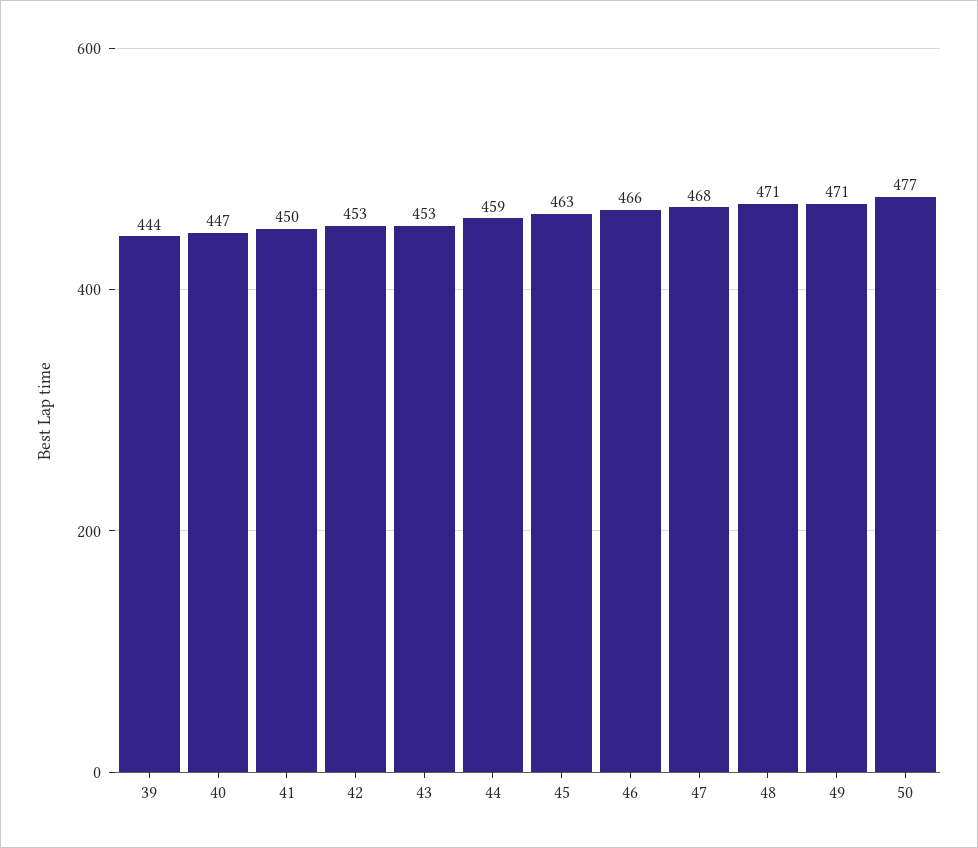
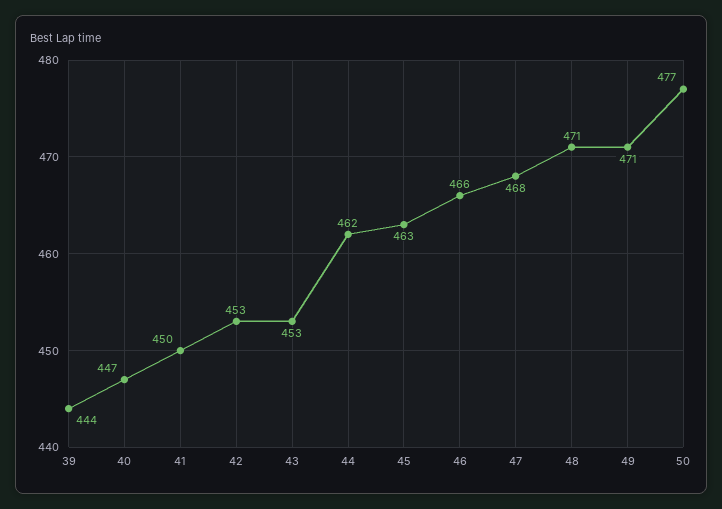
44: 459 -> 462

